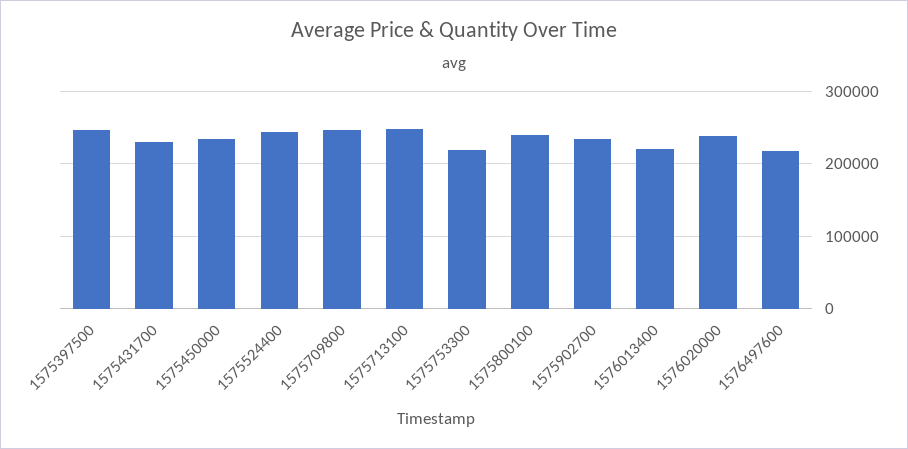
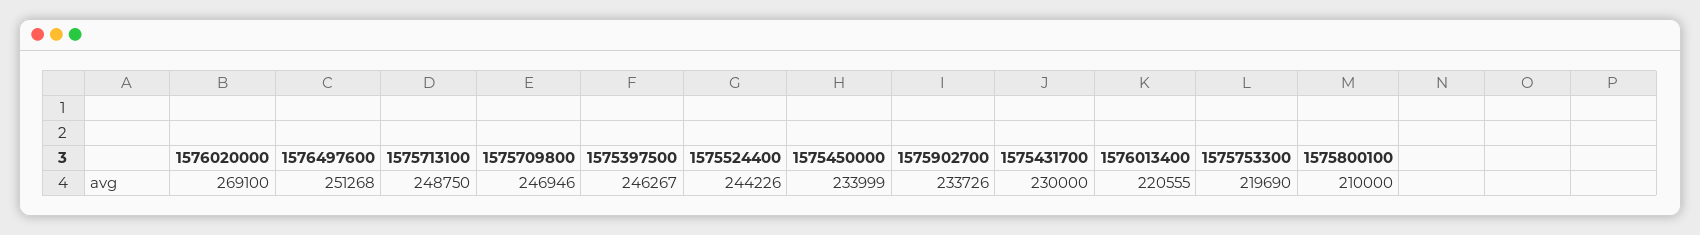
1575800100: 240000 -> 210000
1576020000: 240000 -> 269100
1576497600: 220000 -> 251268

